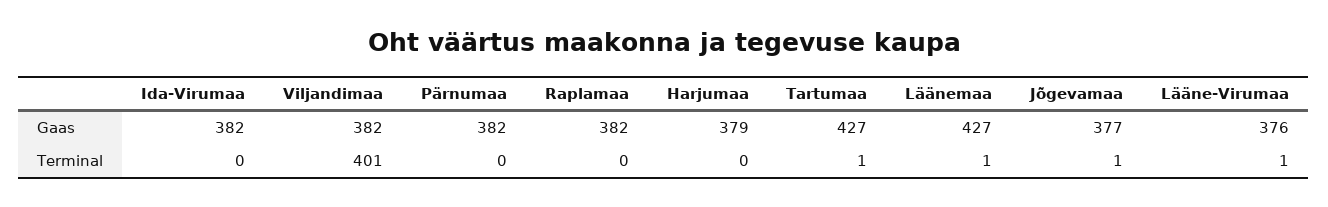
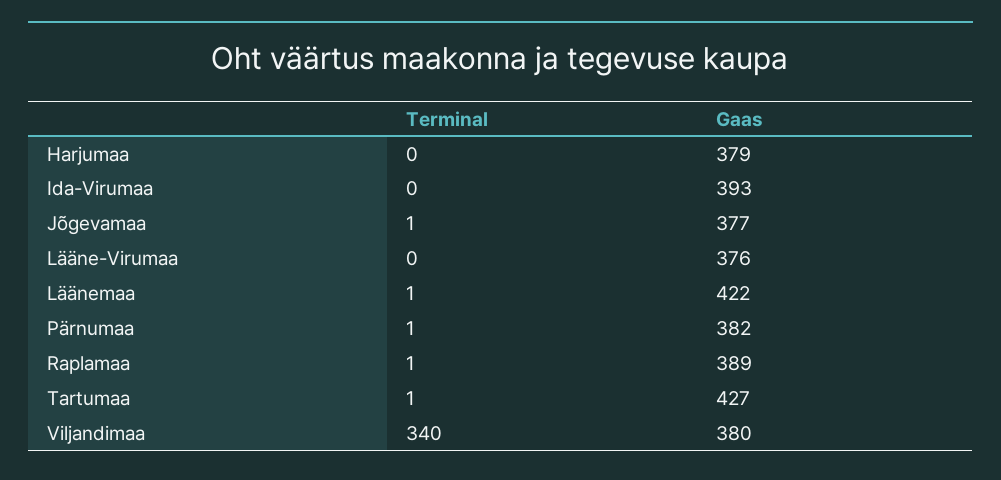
Ida-Virumaa, Gaas: 382 -> 393
Viljandimaa, Gaas: 382 -> 380
Raplamaa, Gaas: 382 -> 389
Läänemaa, Gaas: 427 -> 422
Viljandimaa, Terminal: 401 -> 340
Pärnumaa, Terminal: 0 -> 1
Raplamaa, Terminal: 0 -> 1
Lääne-Virumaa, Terminal: 1 -> 0

